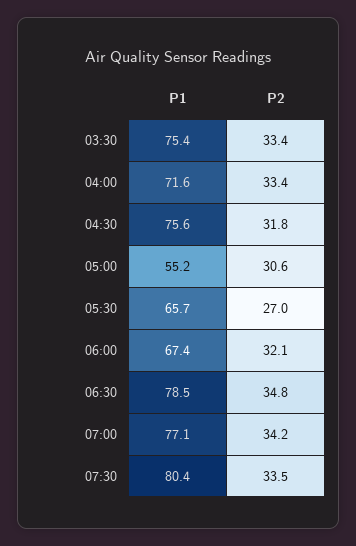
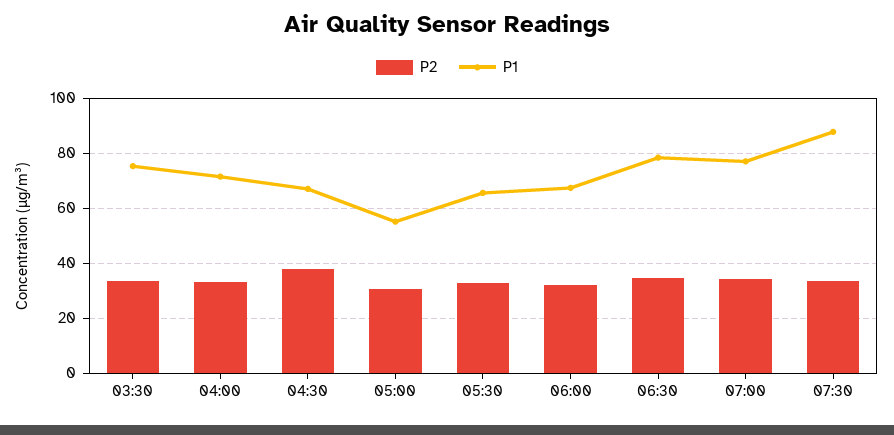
P1, 04:30: 75.6 -> 67.5
P2, 04:30: 31.8 -> 37.5
P2, 05:30: 27 -> 32.5
P1, 07:30: 80.4 -> 87.5

